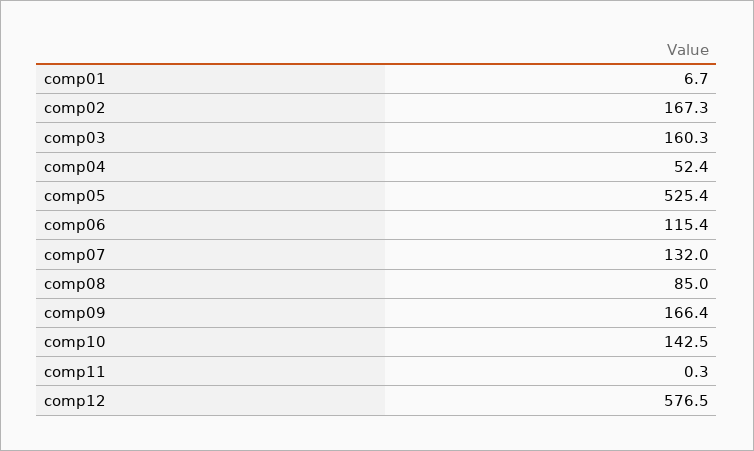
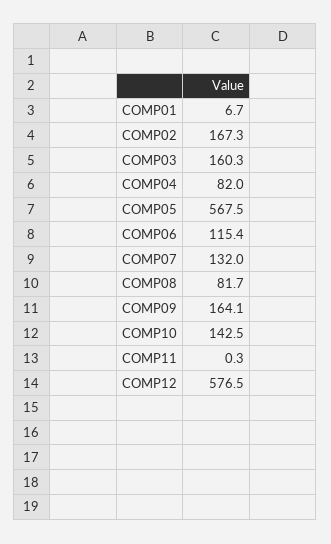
comp04: 52.4 -> 82
comp05: 525.4 -> 567.5
comp08: 85 -> 81.7
comp09: 166.4 -> 164.1

